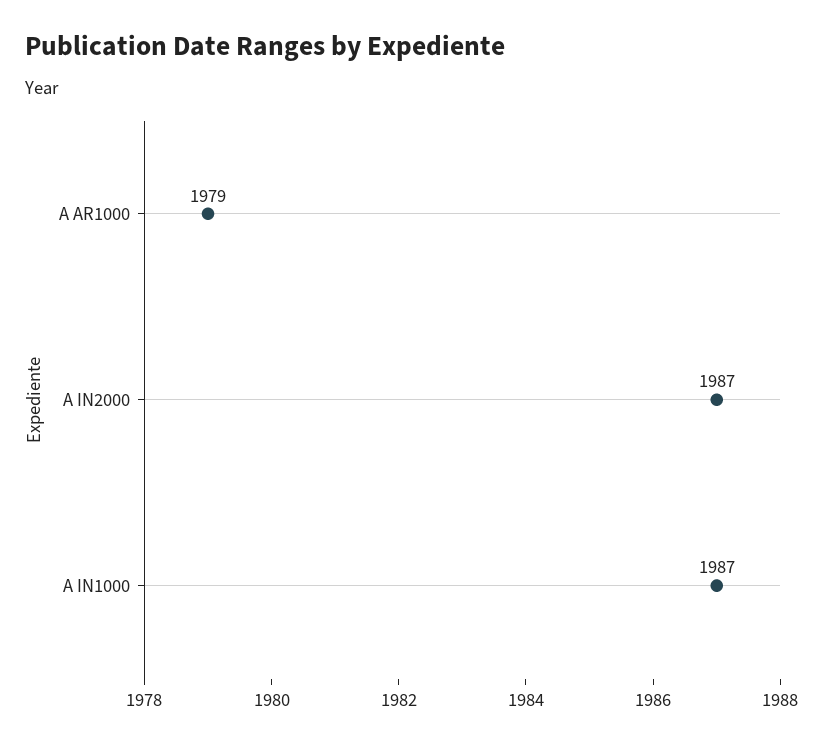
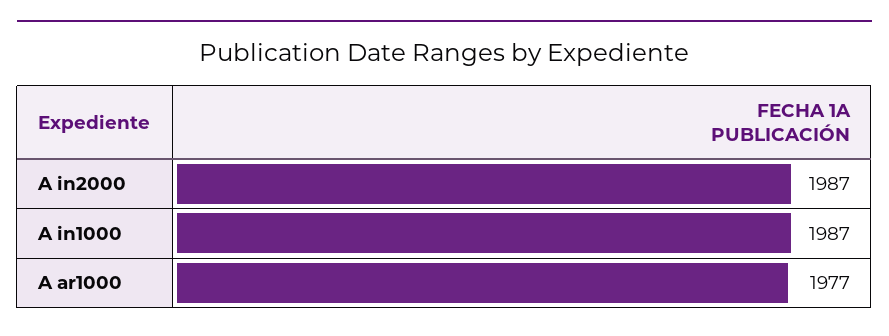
A AR1000: 1979 -> 1977

